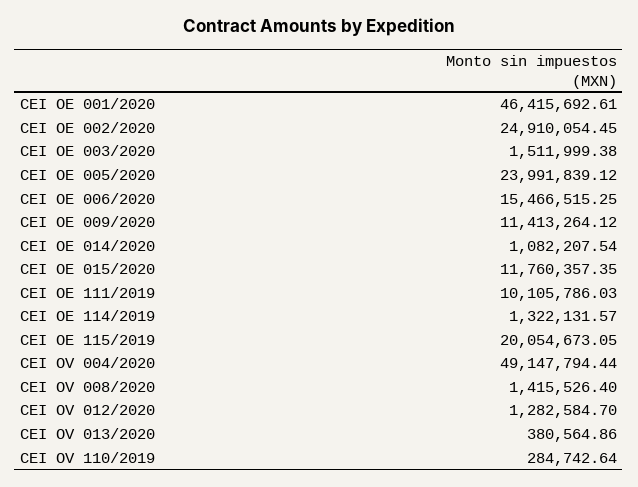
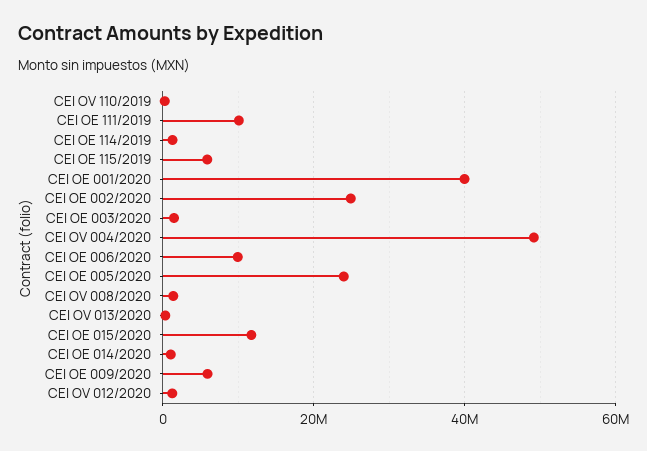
CEI OE 001/2020: 46415692.61 -> 40000000
CEI OE 006/2020: 15466515.25 -> 10000000
CEI OE 009/2020: 11413264.12 -> 6000000
CEI OE 115/2019: 20054673.05 -> 6000000

